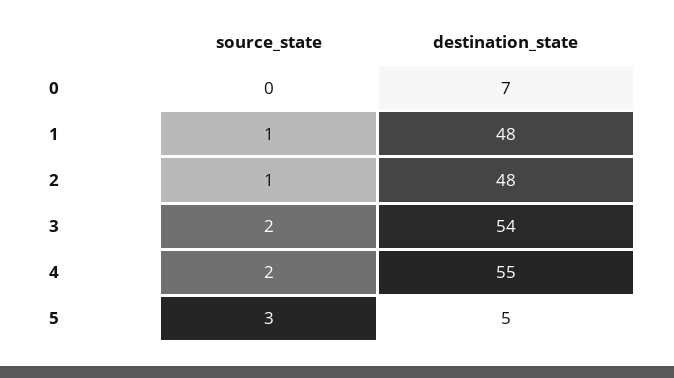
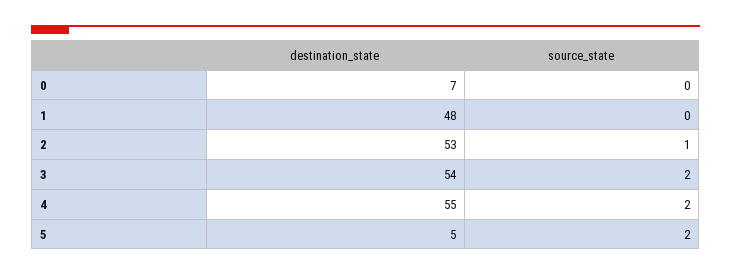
source_state, 1: 1 -> 0
destination_state, 2: 48 -> 53
source_state, 5: 3 -> 2

